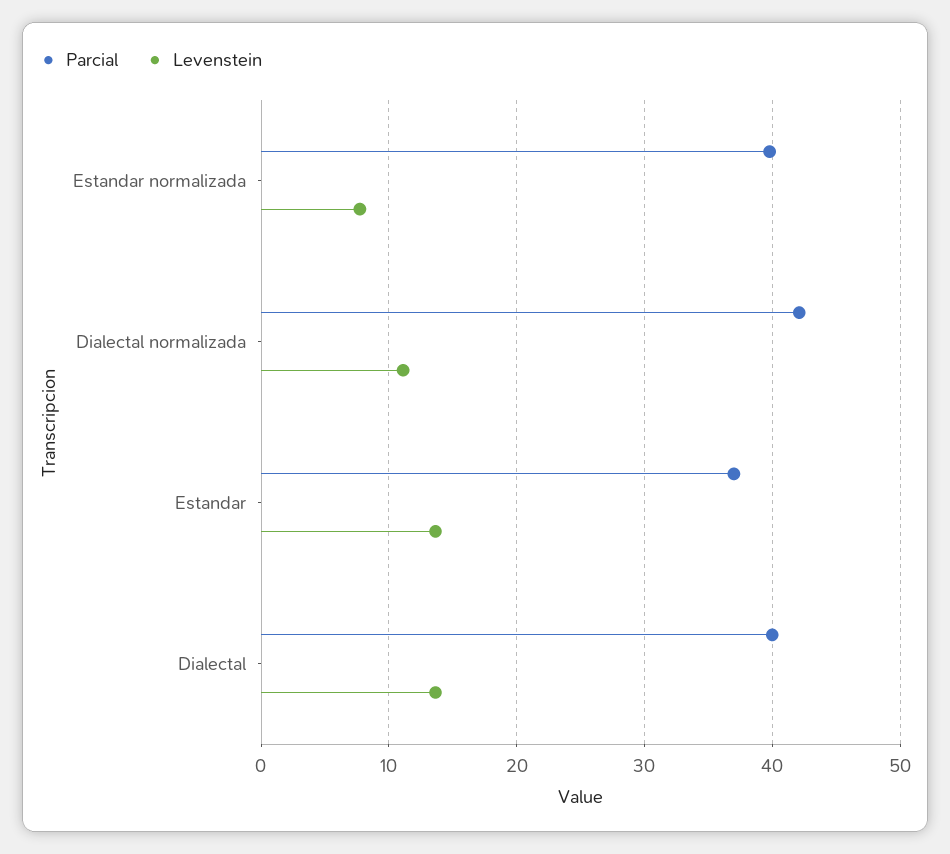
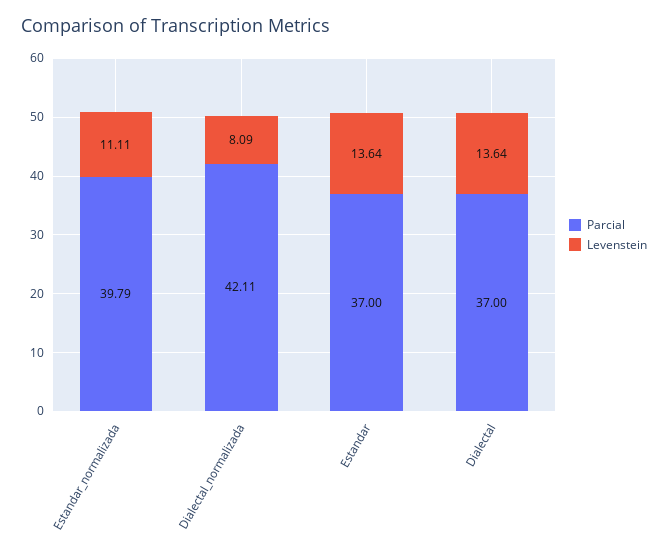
Levenstein, Estandar normalizada: 8 -> 11.11
Levenstein, Dialectal normalizada: 11 -> 8.09
Parcial, Dialectal: 40 -> 37

